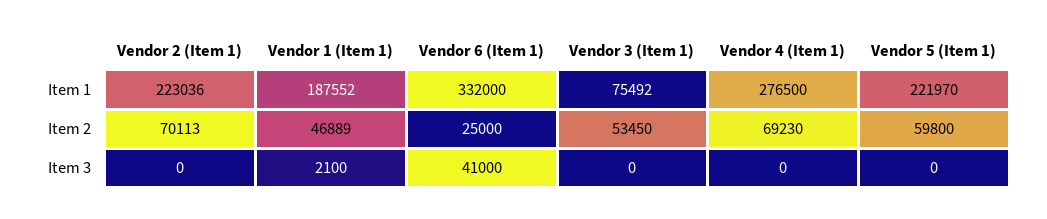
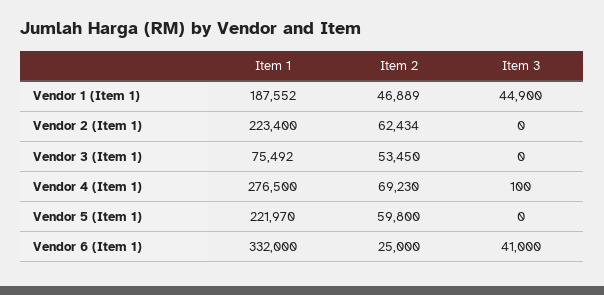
Vendor 2 (Item 1), Item 1: 223036 -> 223400
Vendor 2 (Item 1), Item 2: 70113 -> 62434
Vendor 1 (Item 1), Item 3: 2100 -> 44900
Vendor 4 (Item 1), Item 3: 0 -> 100

